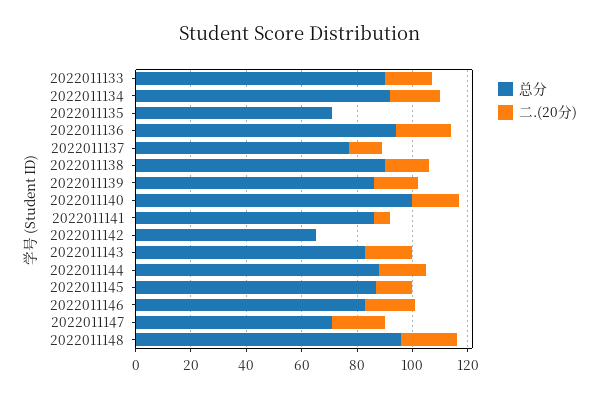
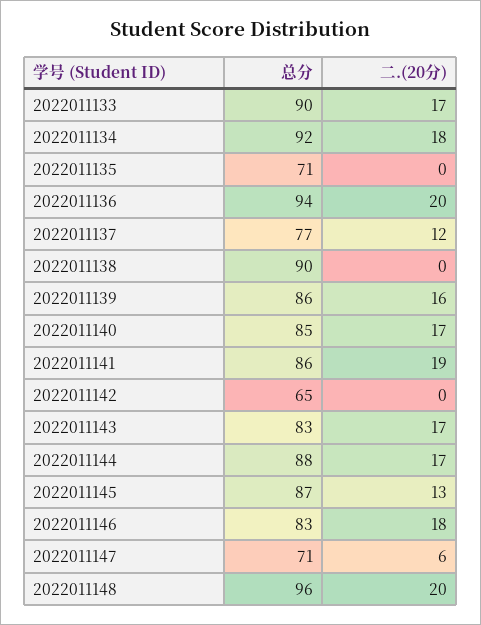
二.(20分), 2022011138: 15 -> 0
总分, 2022011140: 100 -> 85
二.(20分), 2022011141: 5 -> 19
二.(20分), 2022011147: 20 -> 6

